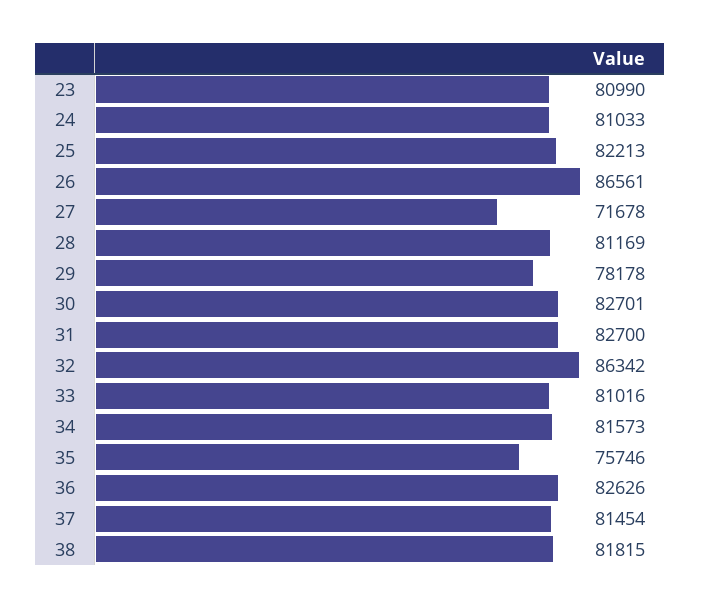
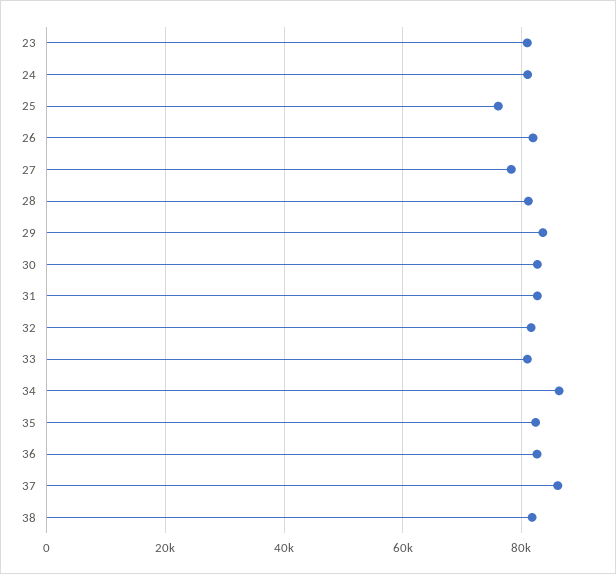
25: 82213 -> 76000
26: 86561 -> 82000
27: 71678 -> 78000
29: 78178 -> 84000
32: 86342 -> 82000
34: 81573 -> 86000
35: 75746 -> 82000
37: 81454 -> 86000

